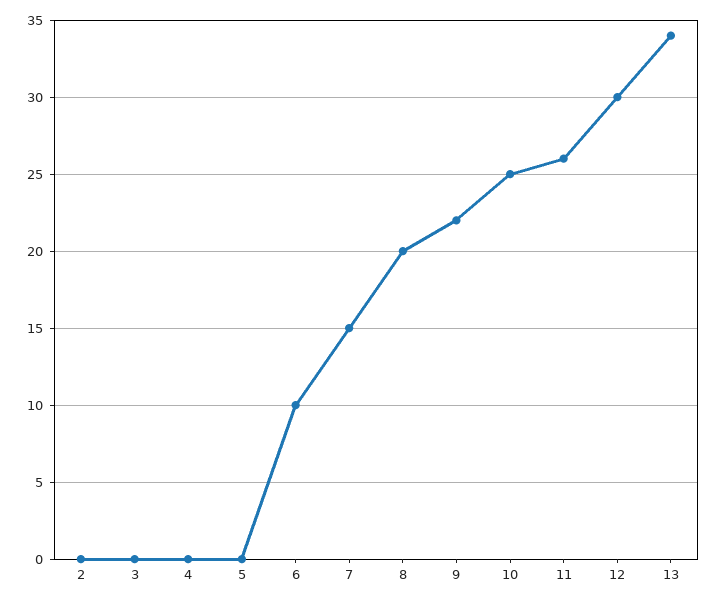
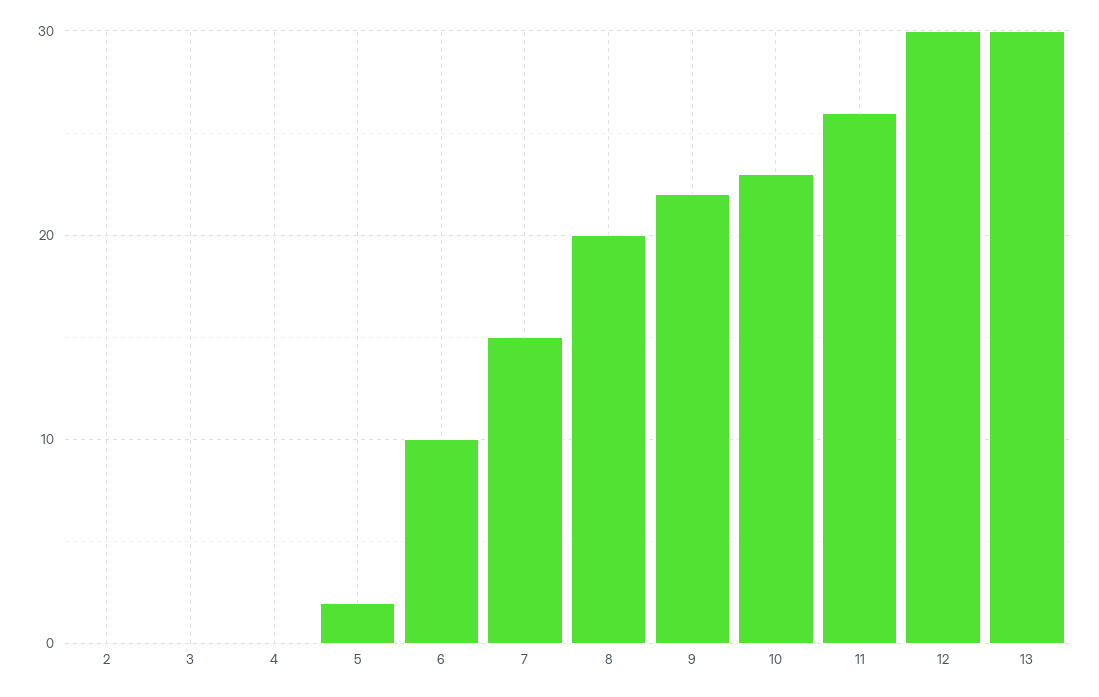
5: 0 -> 2
10: 25 -> 23
13: 34 -> 30

